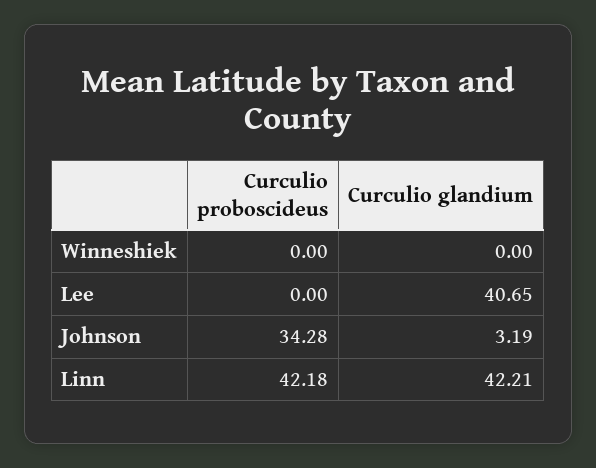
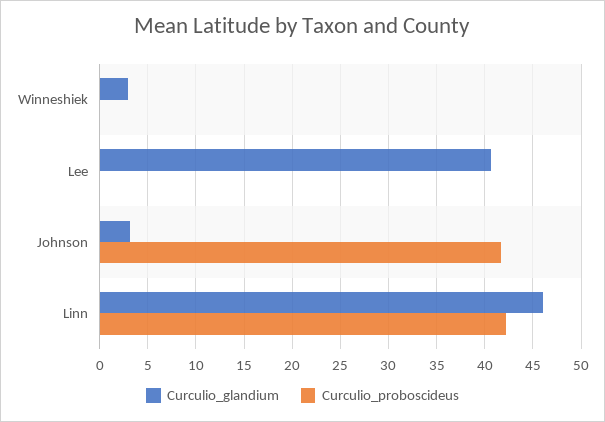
Curculio glandium, Winneshiek: 0 -> 3
Curculio proboscideus, Johnson: 34.28 -> 42
Curculio glandium, Linn: 42.21 -> 46

